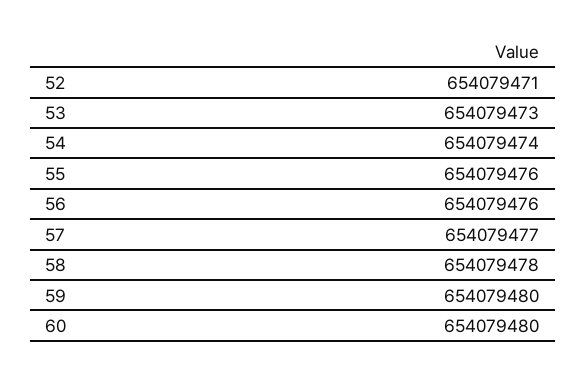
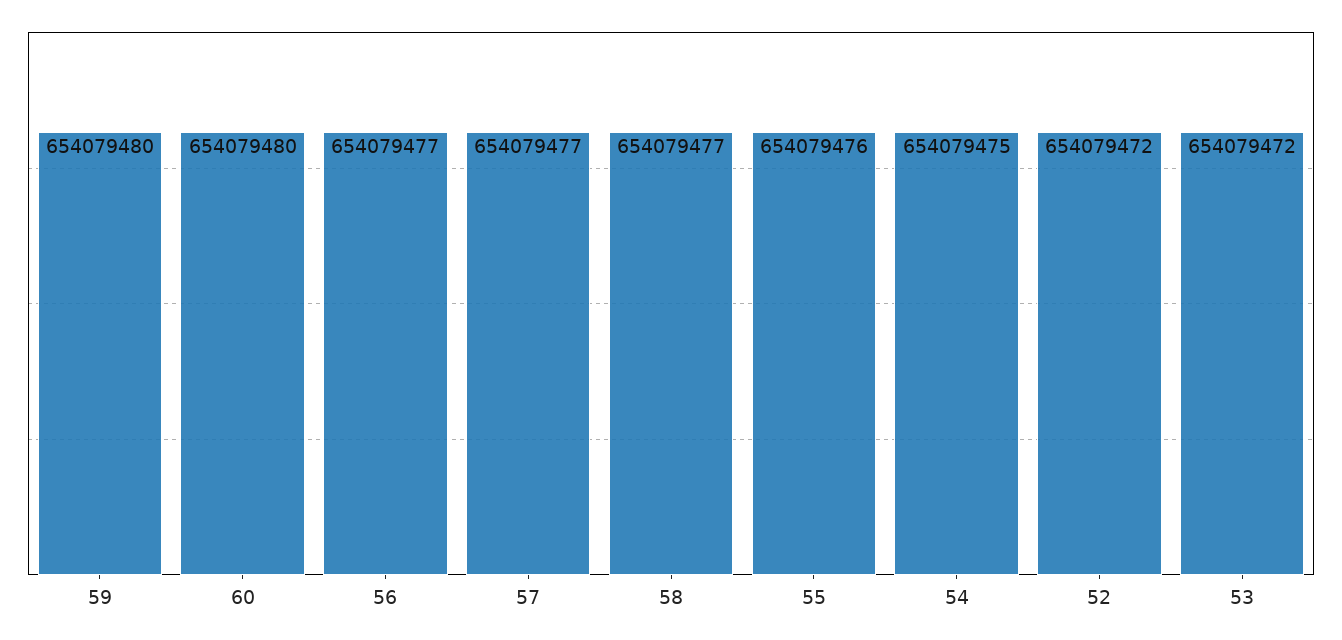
52: 654079471 -> 654079472
53: 654079473 -> 654079472
54: 654079474 -> 654079475
56: 654079476 -> 654079477
58: 654079478 -> 654079477

